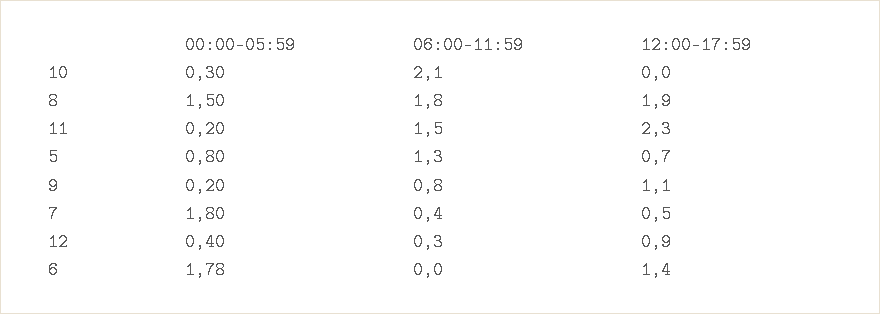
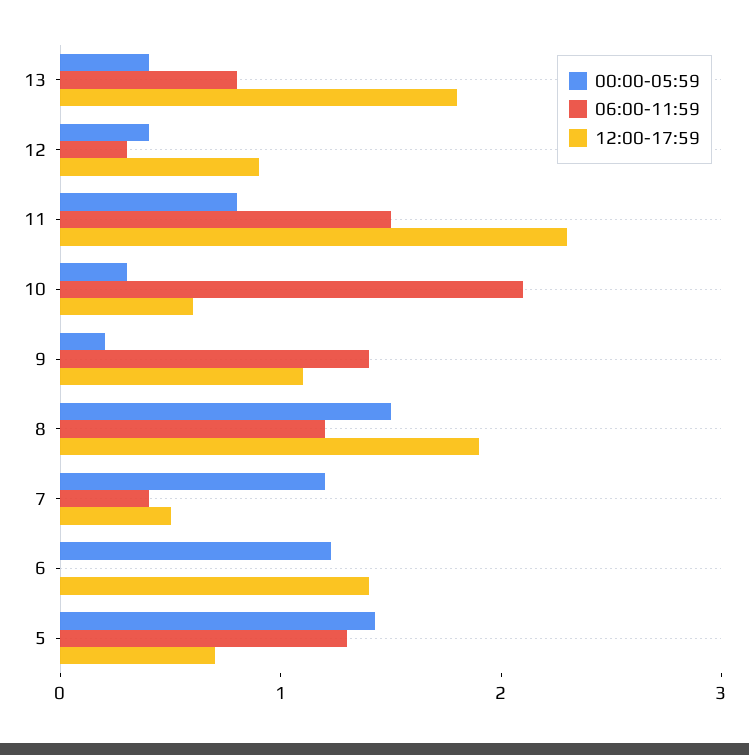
12:00-17:59, 10: 0 -> 0.6
06:00-11:59, 8: 1.8 -> 1.2
00:00-05:59, 11: 0.2 -> 0.8
00:00-05:59, 5: 0.8 -> 1.4
06:00-11:59, 9: 0.8 -> 1.4
00:00-05:59, 7: 1.8 -> 1.2
00:00-05:59, 6: 1.78 -> 1.2
00:00-05:59, 13: none -> 0.4
06:00-11:59, 13: none -> 0.8
12:00-17:59, 13: none -> 1.8

